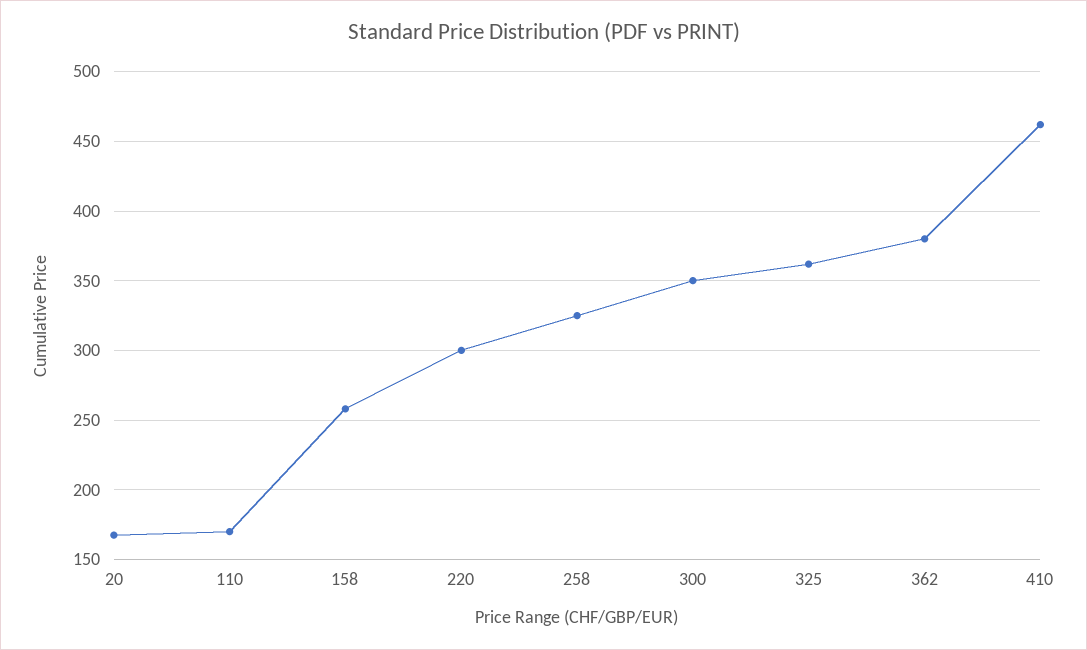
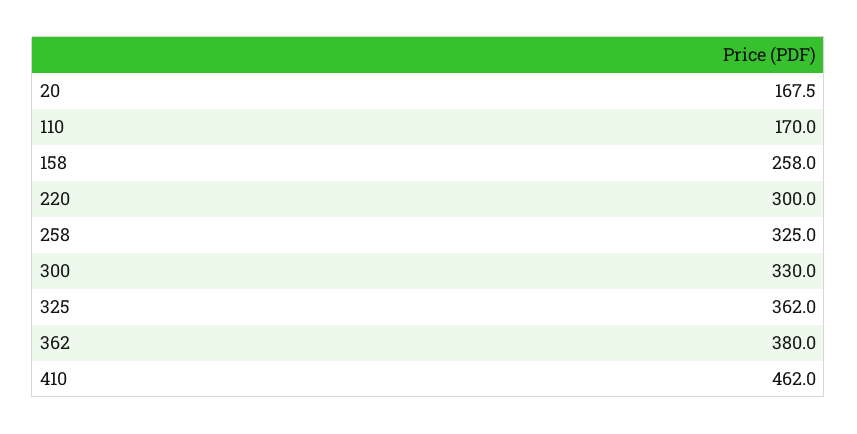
300: 350 -> 330

